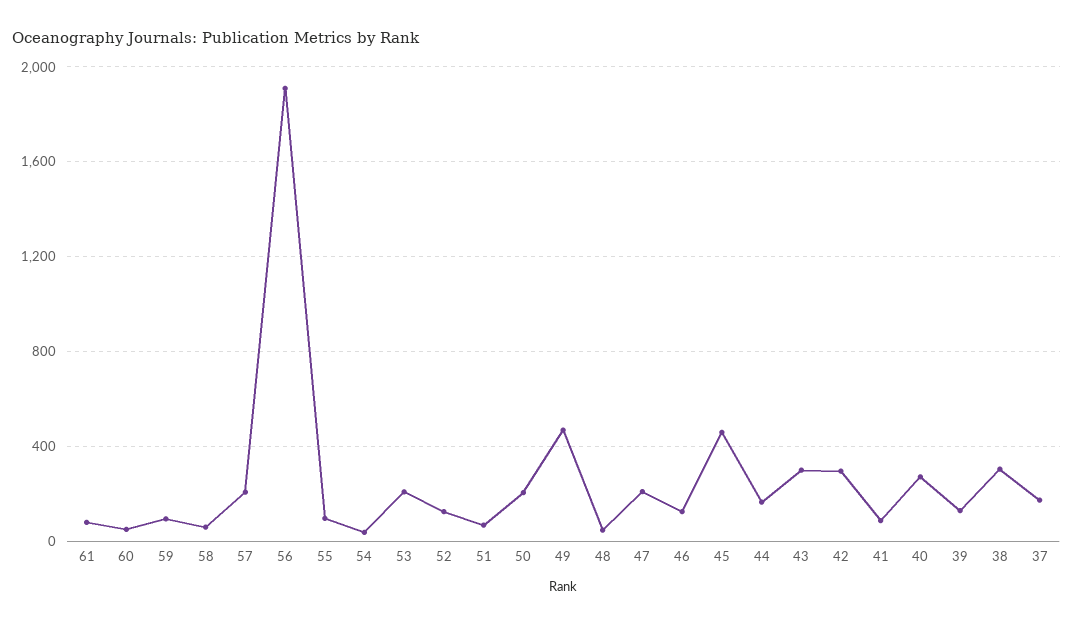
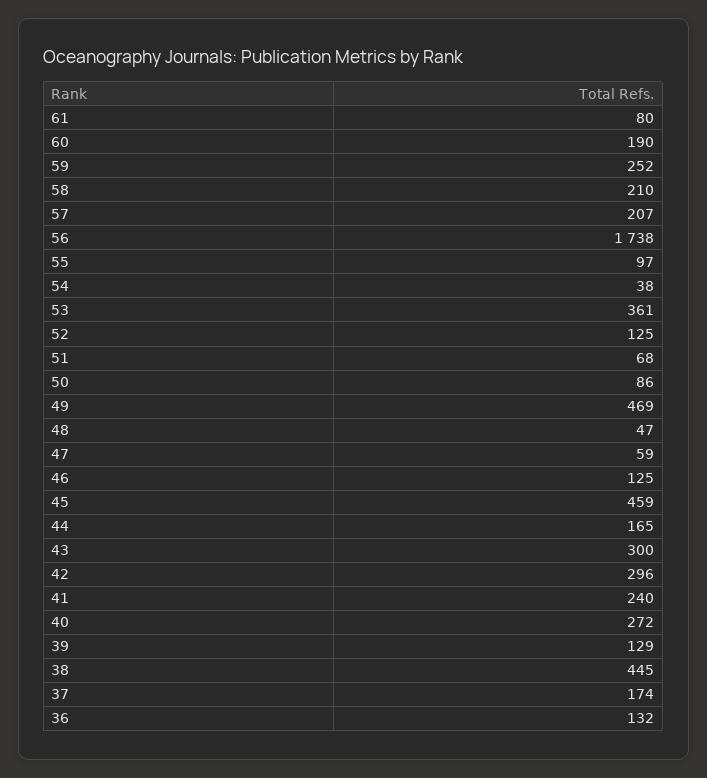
60: 50 -> 190
59: 100 -> 252
58: 50 -> 210
56: 1900 -> 1738
53: 200 -> 361
50: 200 -> 86
47: 200 -> 59
41: 100 -> 240
38: 300 -> 445
36: none -> 132

